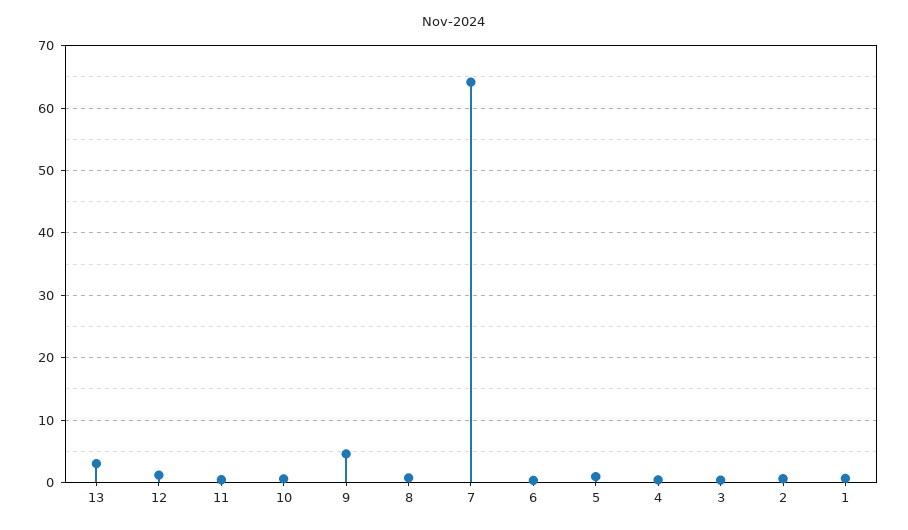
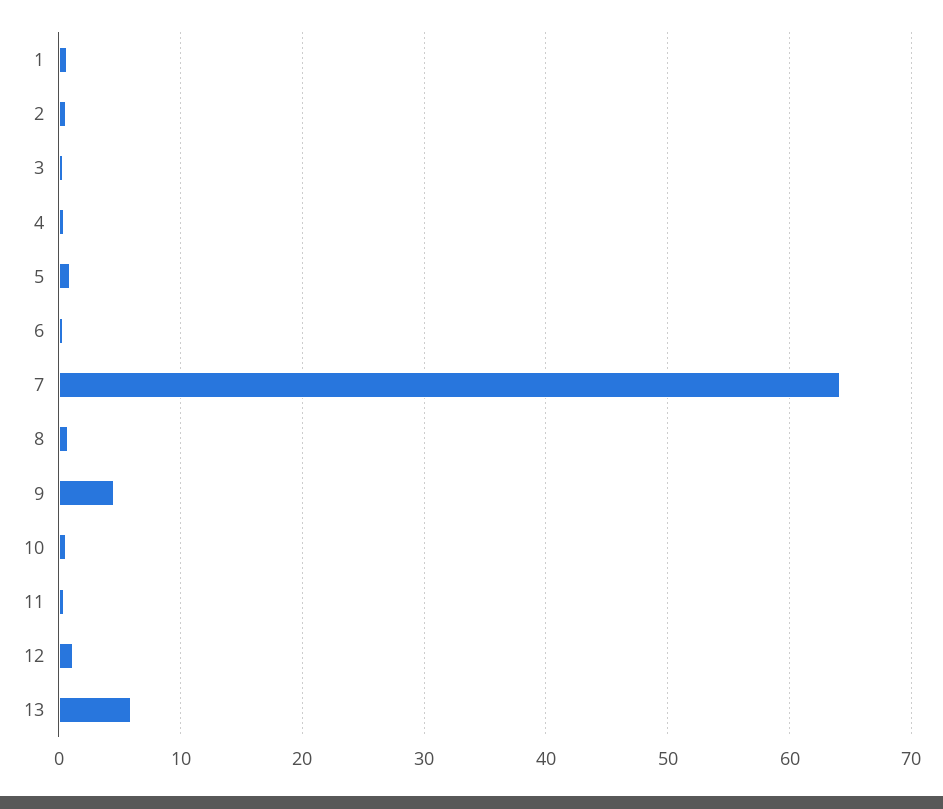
13: 3 -> 6

